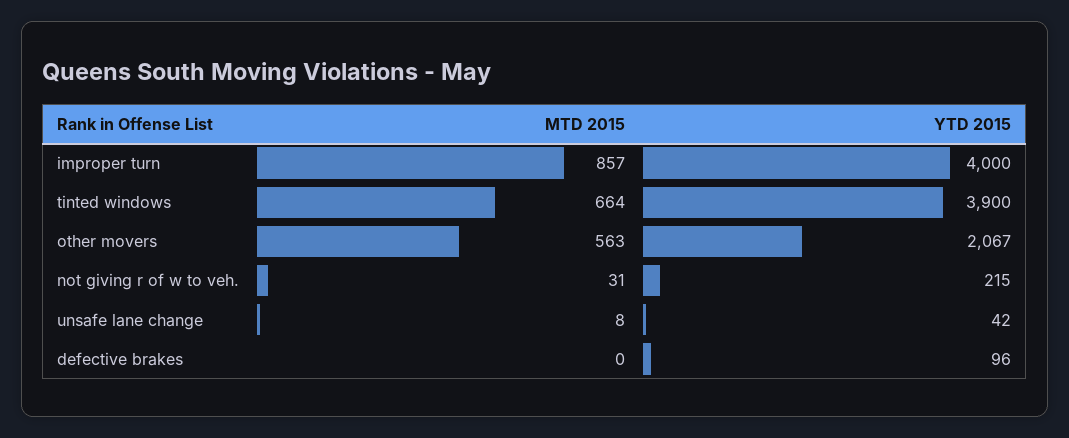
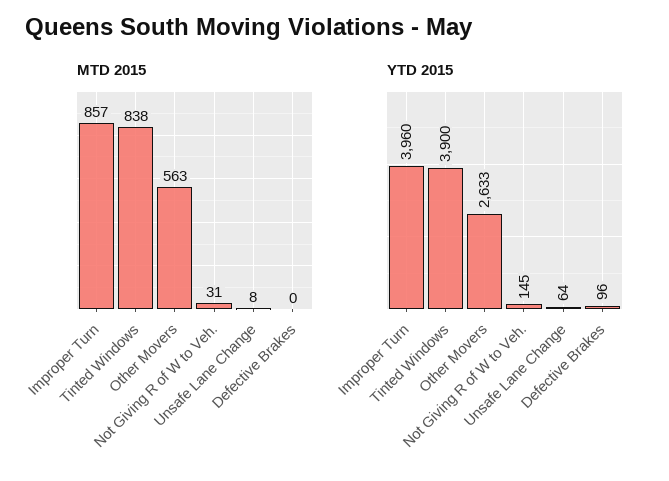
YTD 2015, improper turn: 4000 -> 3960
MTD 2015, tinted windows: 664 -> 838
YTD 2015, other movers: 2067 -> 2633
YTD 2015, not giving r of w to veh.: 215 -> 145
YTD 2015, unsafe lane change: 42 -> 64

